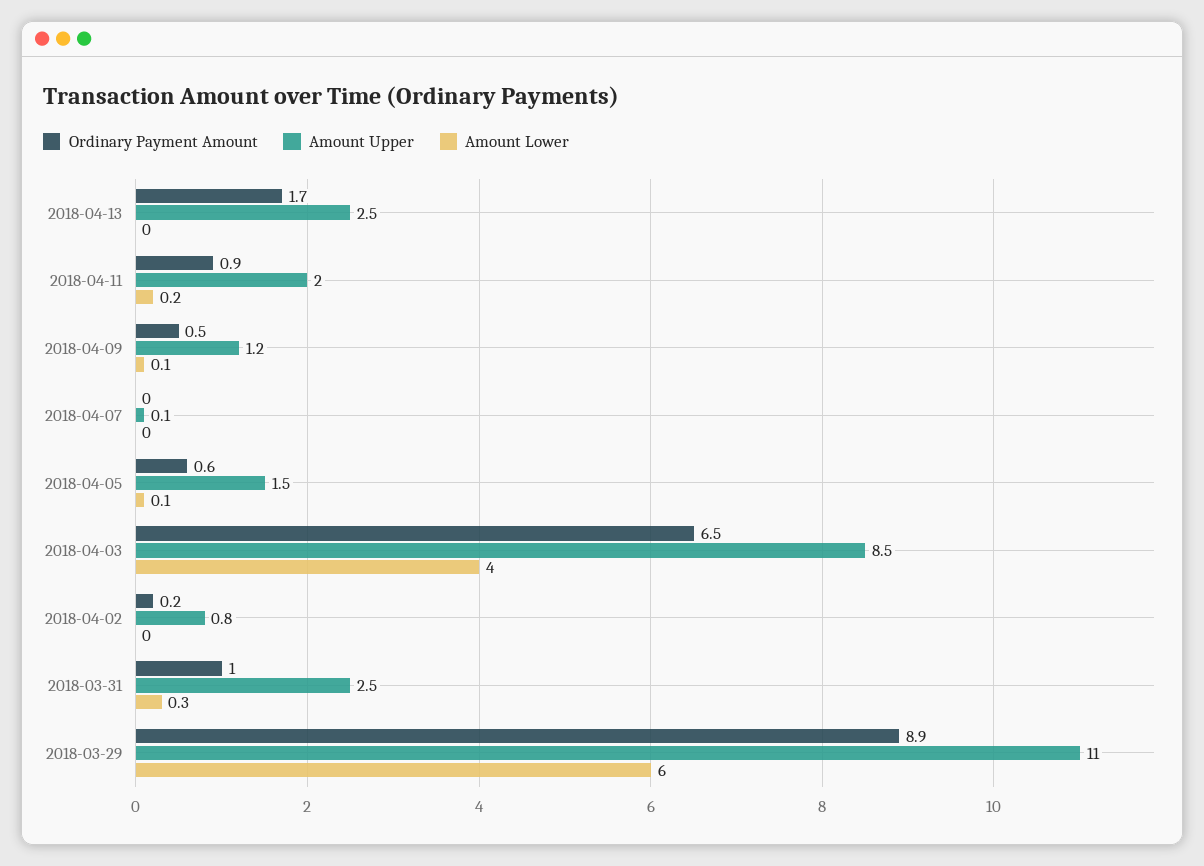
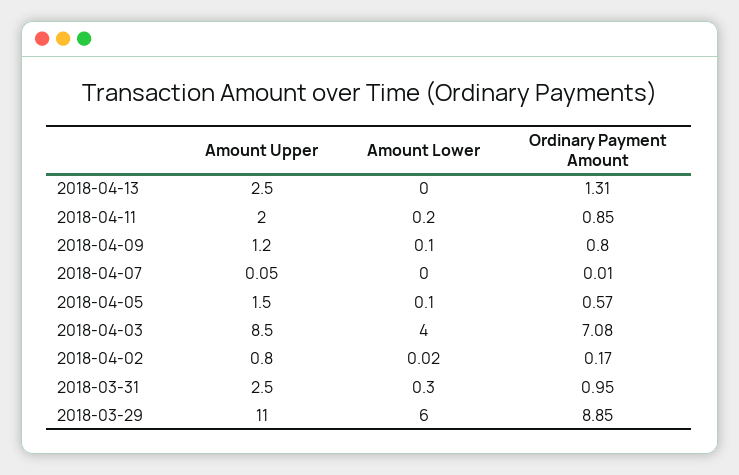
Ordinary Payment Amount, 2018-04-13: 1.7 -> 1.31
Ordinary Payment Amount, 2018-04-09: 0.5 -> 0.8
Ordinary Payment Amount, 2018-04-03: 6.5 -> 7.08

